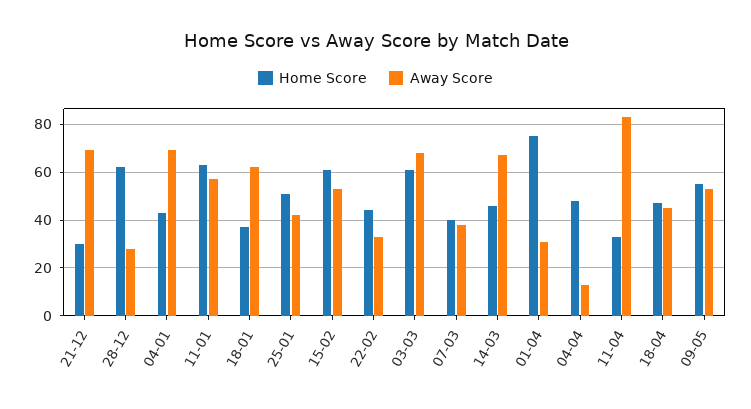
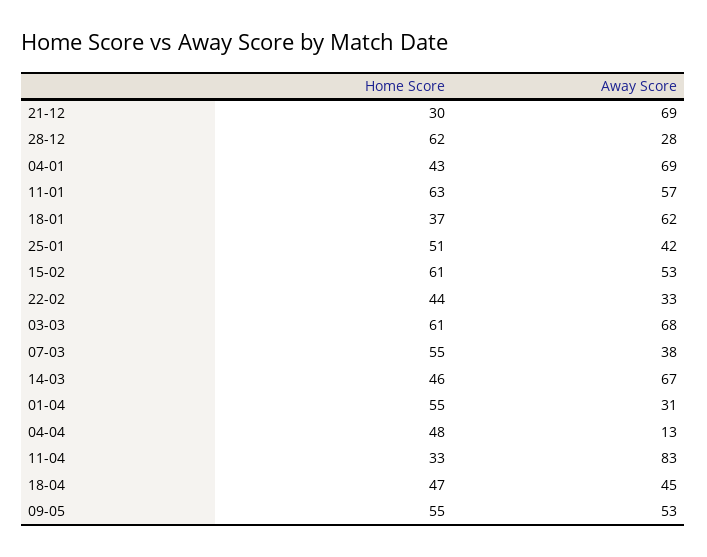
Home Score, 07-03: 40 -> 55
Home Score, 01-04: 75 -> 55

